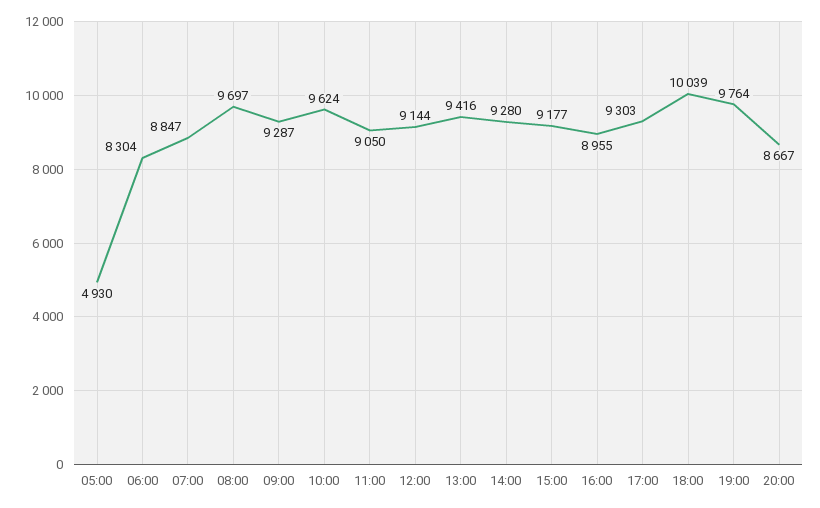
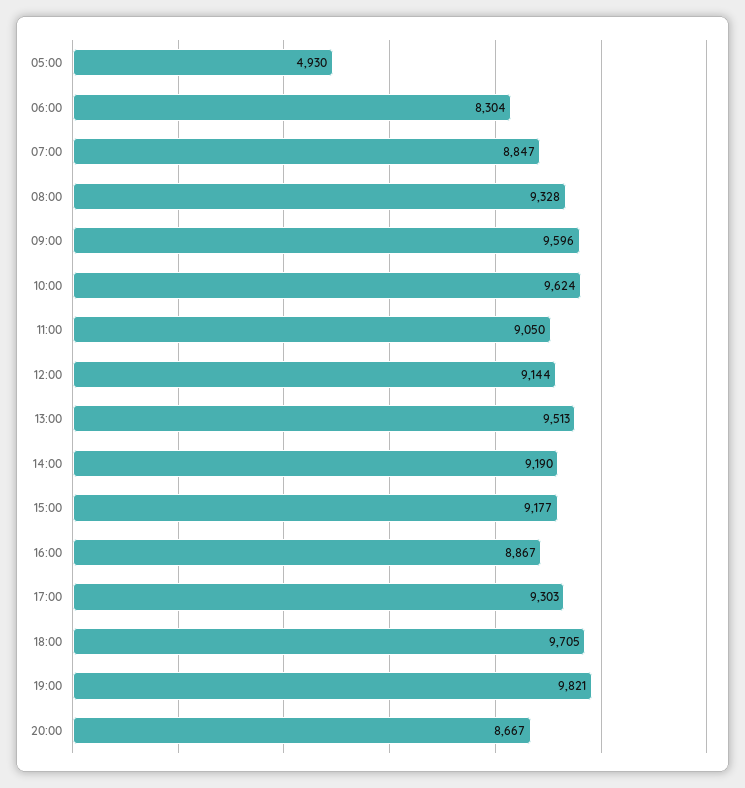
08:00: 9697 -> 9328
09:00: 9287 -> 9596
13:00: 9416 -> 9513
14:00: 9280 -> 9190
16:00: 8955 -> 8867
18:00: 10039 -> 9705
19:00: 9764 -> 9821

